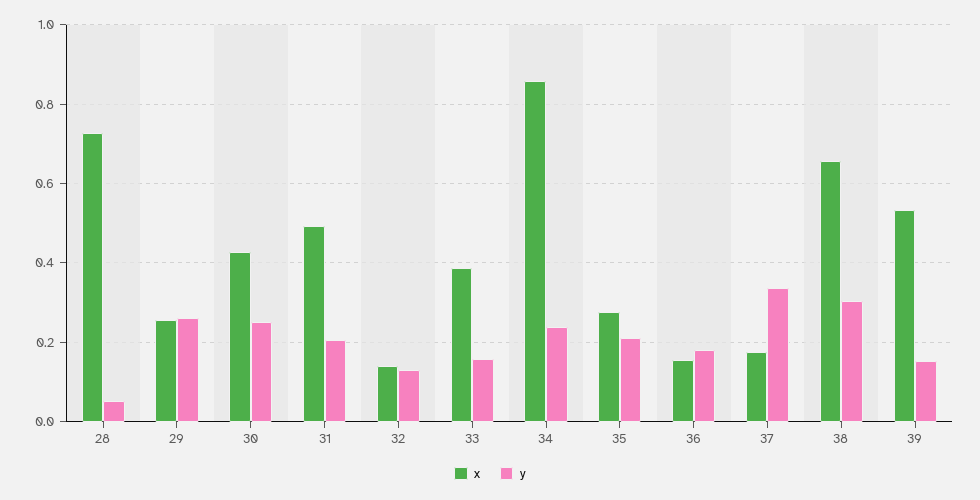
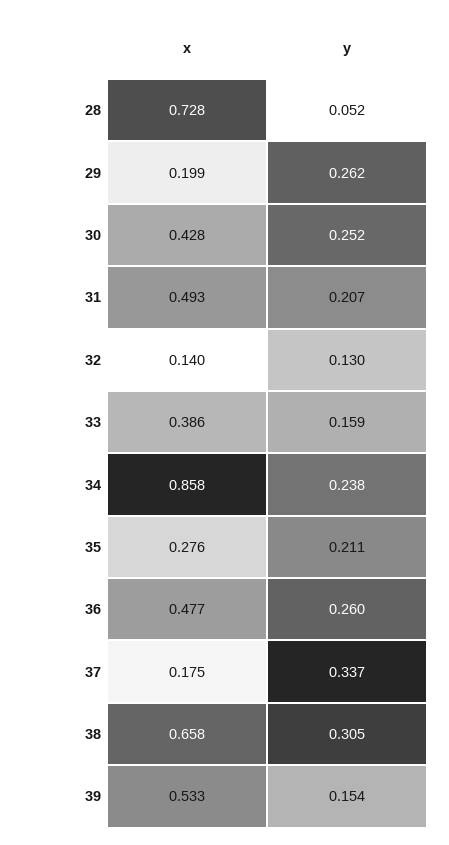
x, 29: 0.26 -> 0.199
x, 36: 0.16 -> 0.477
y, 36: 0.18 -> 0.26

